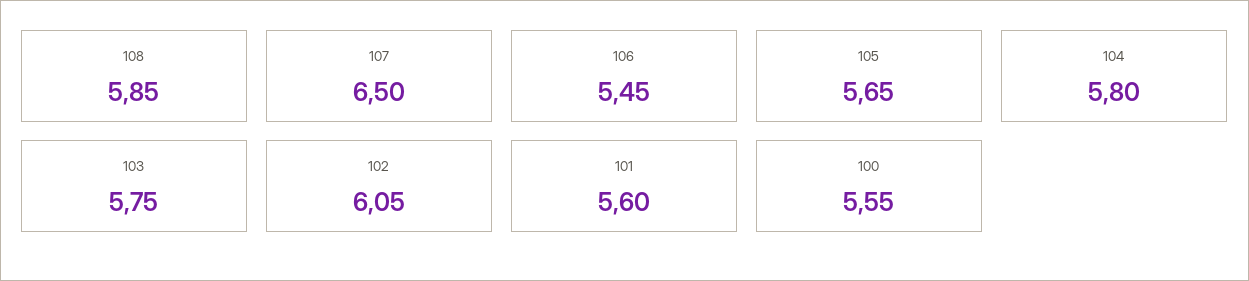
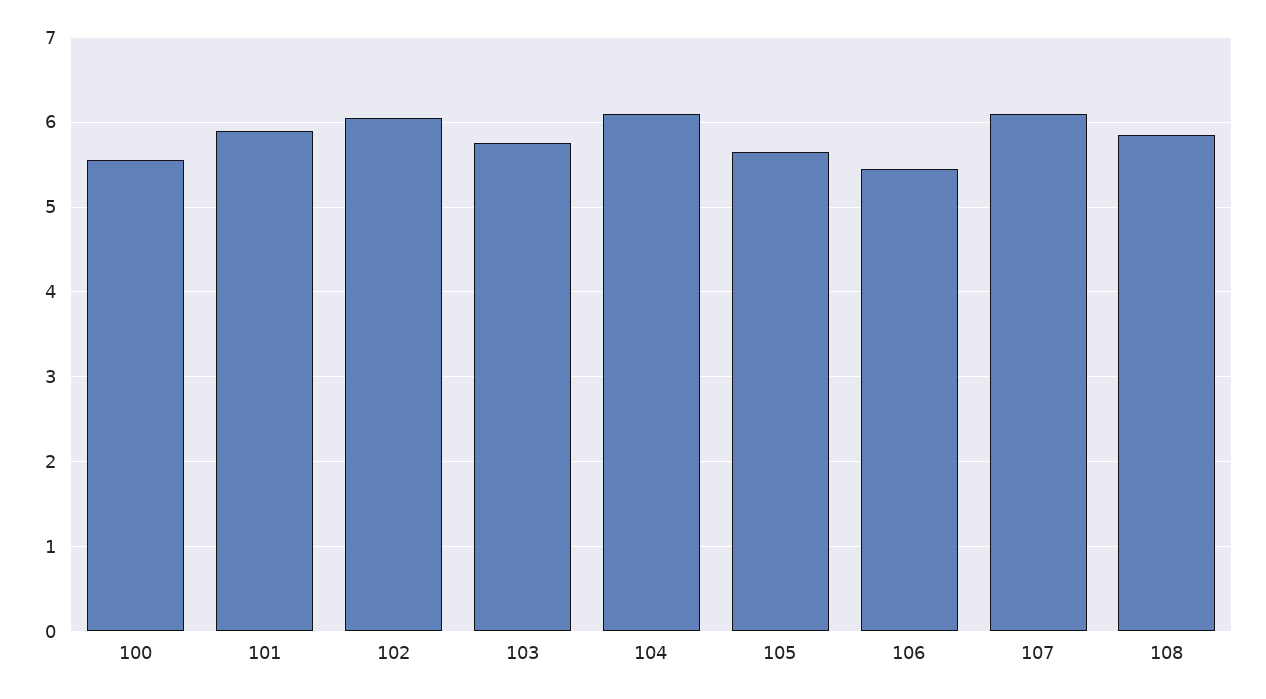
107: 6.5 -> 6.1
104: 5.8 -> 6.1
101: 5.6 -> 5.9

